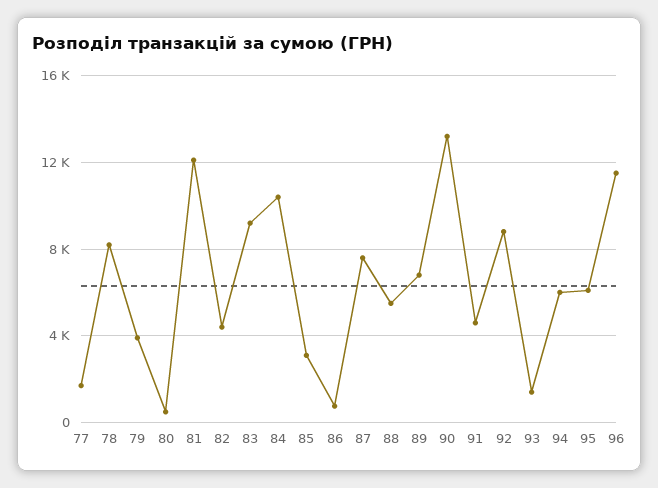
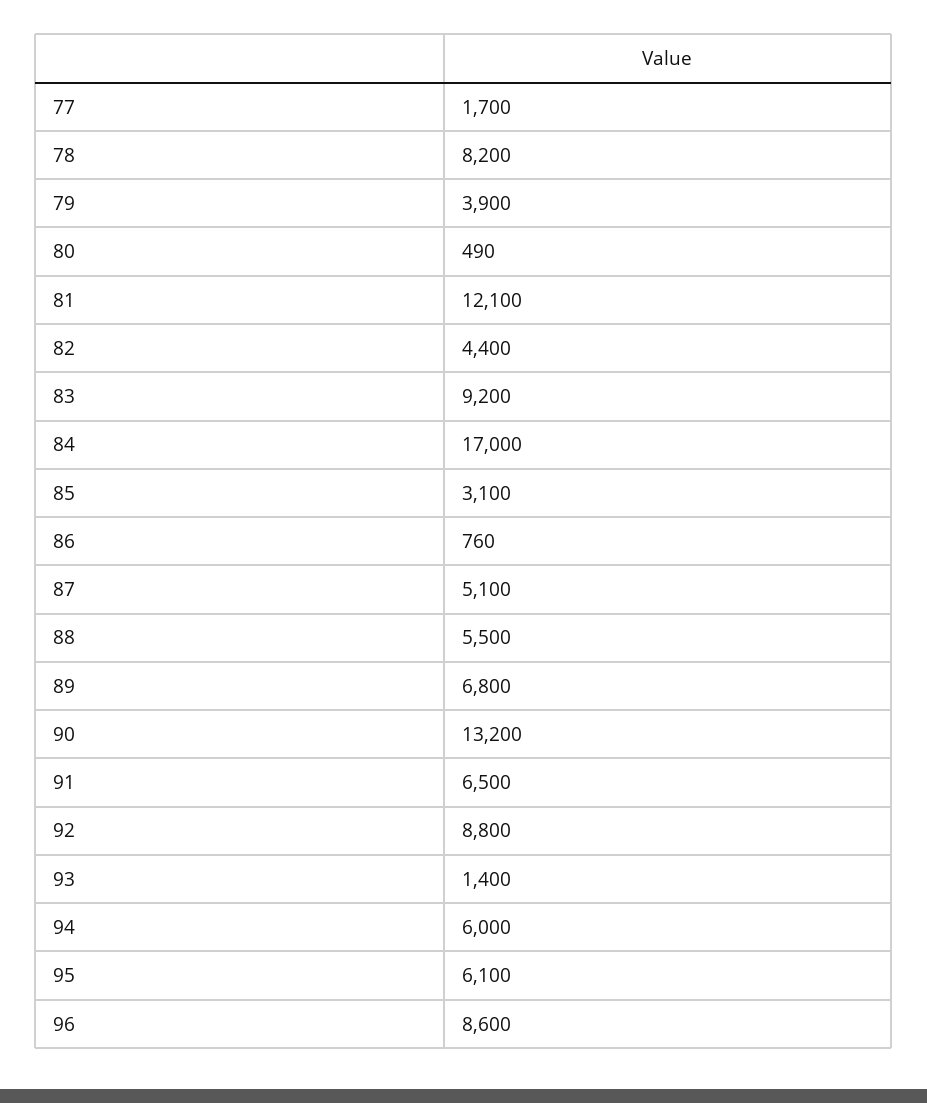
84: 10500 -> 17000
87: 7500 -> 5100
91: 4500 -> 6500
96: 11500 -> 8600

